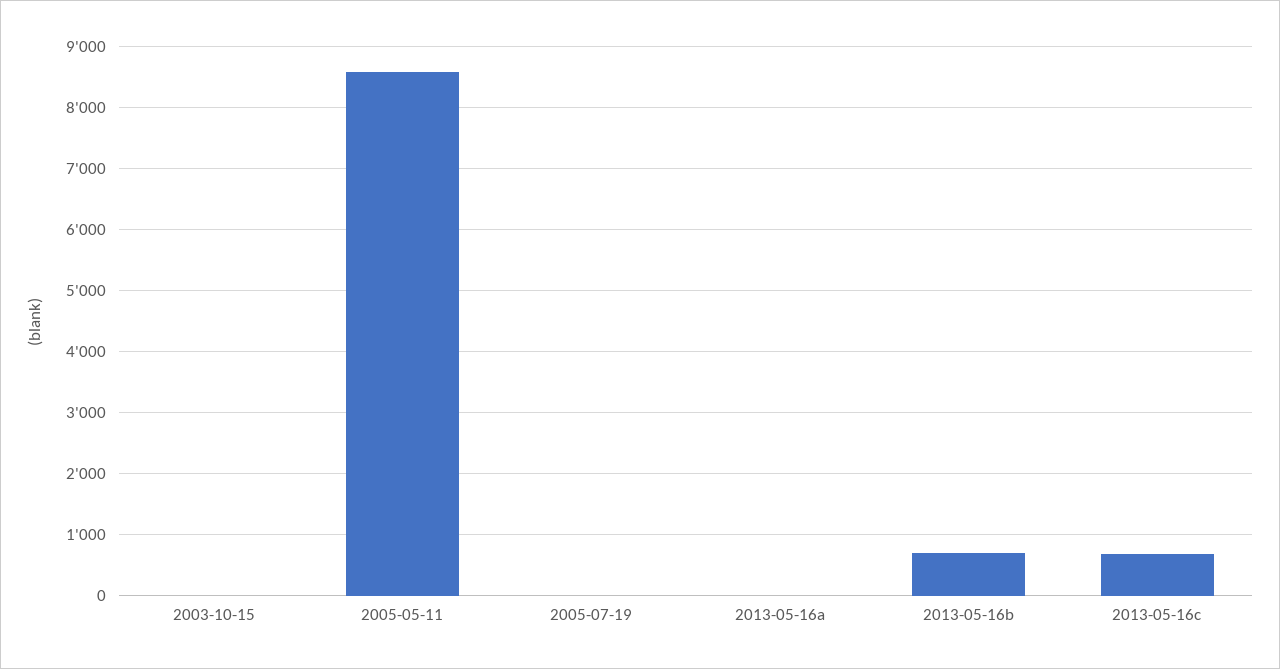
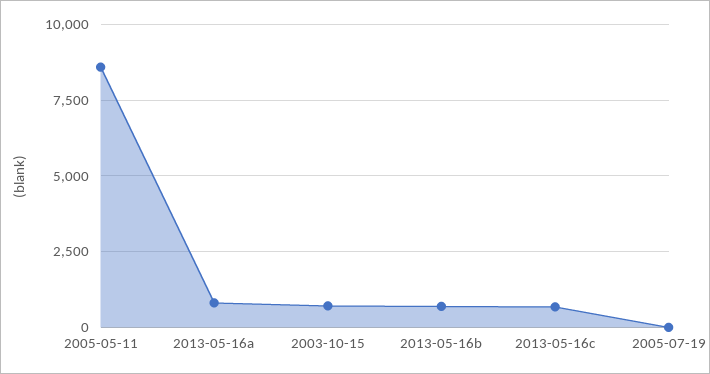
2003-10-15: 0 -> 750
2013-05-16a: 0 -> 750

